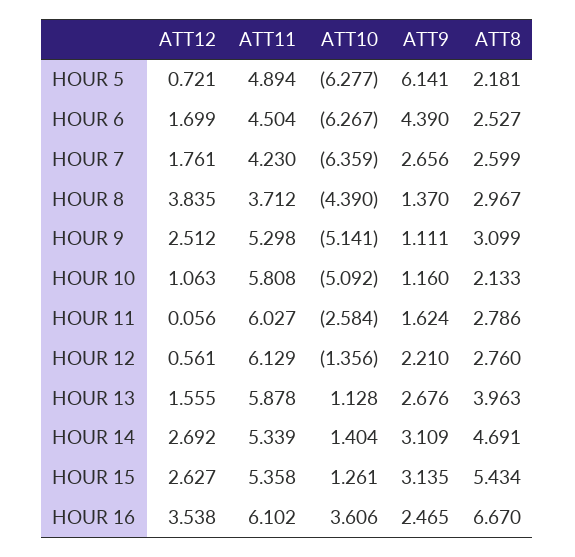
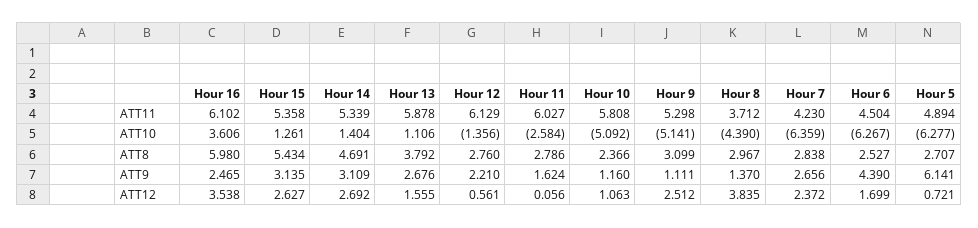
ATT8, HOUR 5: 2.181 -> 2.707
ATT12, HOUR 7: 1.761 -> 2.372
ATT8, HOUR 7: 2.599 -> 2.838
ATT8, HOUR 10: 2.133 -> 2.366
ATT10, HOUR 13: 1.128 -> 1.106
ATT8, HOUR 13: 3.963 -> 3.792
ATT8, HOUR 16: 6.67 -> 5.98

